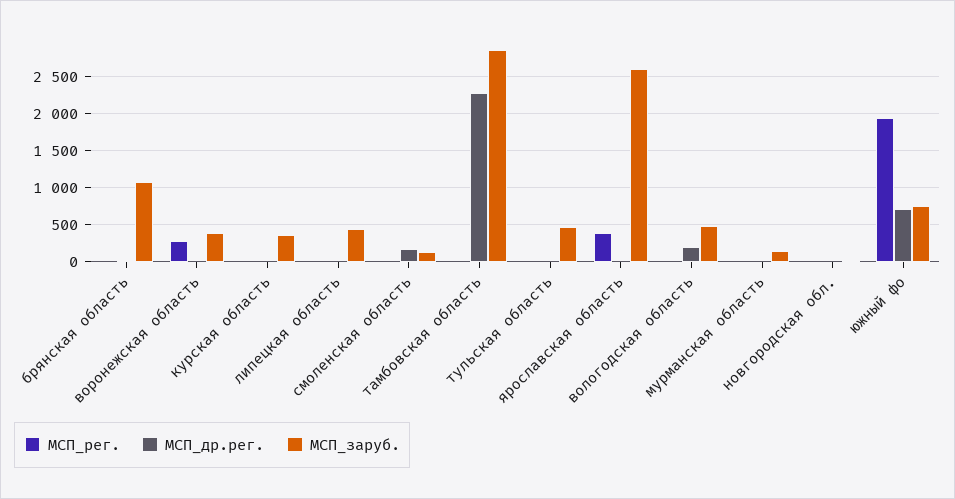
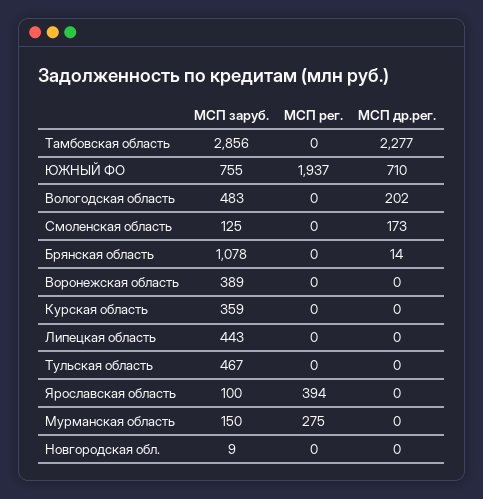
МСП_рег., воронежская область: 300 -> 0
МСП_заруб., ярославская область: 2600 -> 100
МСП_рег., мурманская область: 0 -> 275

